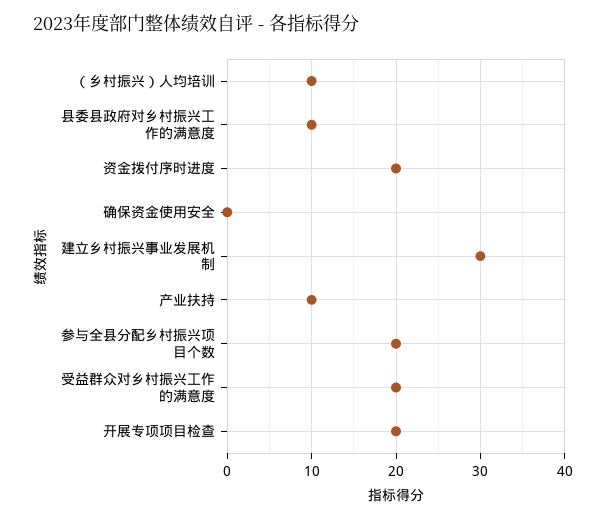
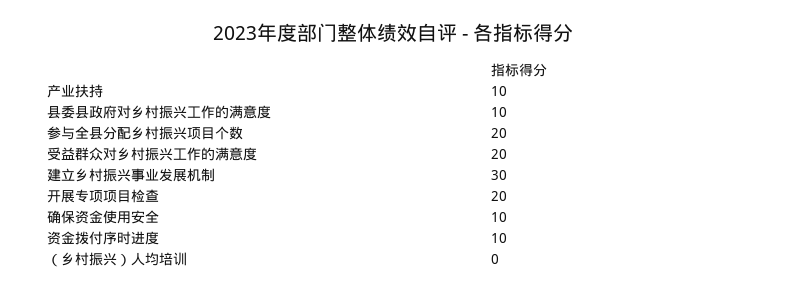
（乡村振兴）人均培训: 10 -> 0
资金拨付序时进度: 20 -> 10
确保资金使用安全: 0 -> 10

